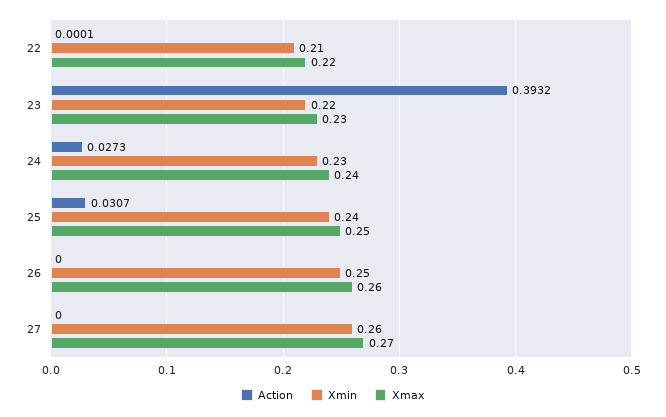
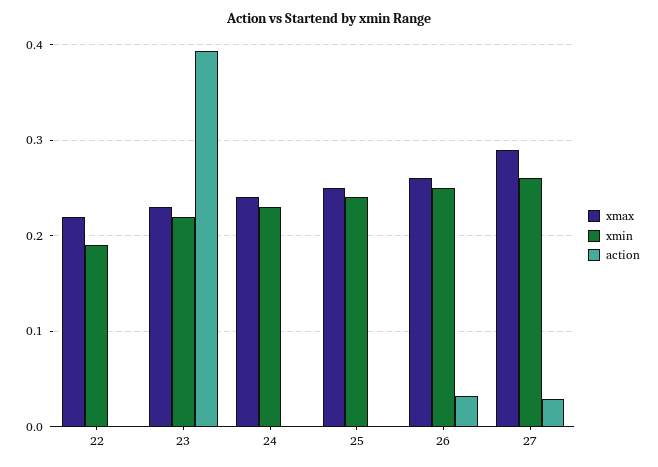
Xmin, 22: 0.21 -> 0.19
Action, 24: 0.0273 -> 0
Action, 25: 0.0307 -> 0
Action, 26: 0 -> 0.03
Action, 27: 0 -> 0.03
Xmax, 27: 0.27 -> 0.29

